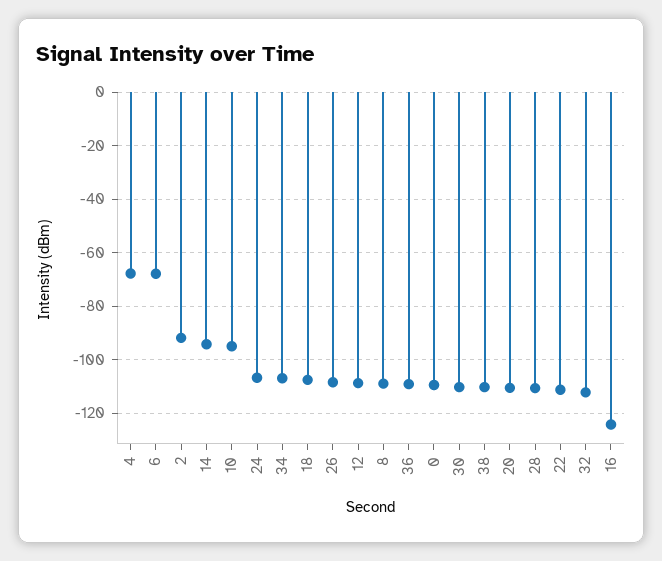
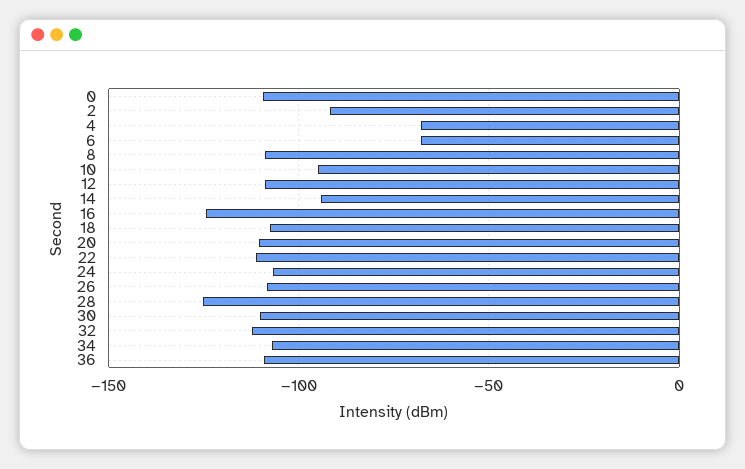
38: -110 -> none
28: -110 -> -125

